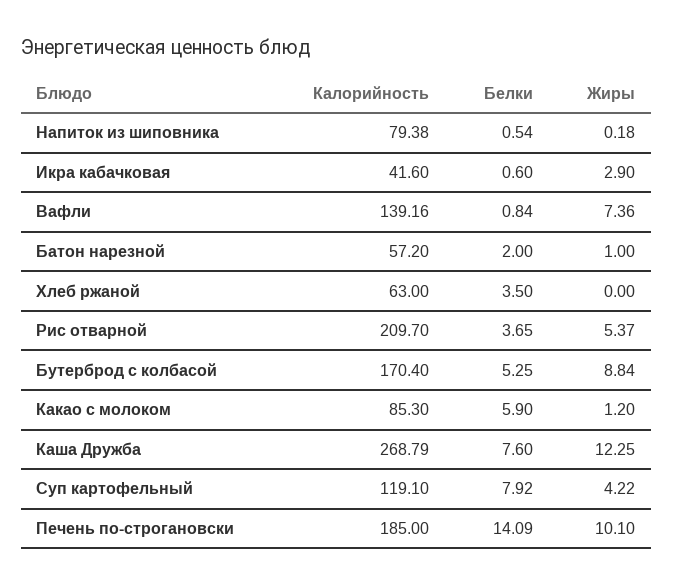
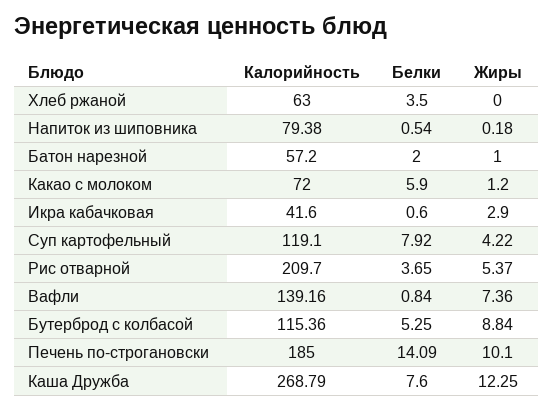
Калорийность, Бутерброд с колбасой: 170.4 -> 115.36
Калорийность, Какао с молоком: 85.3 -> 72

